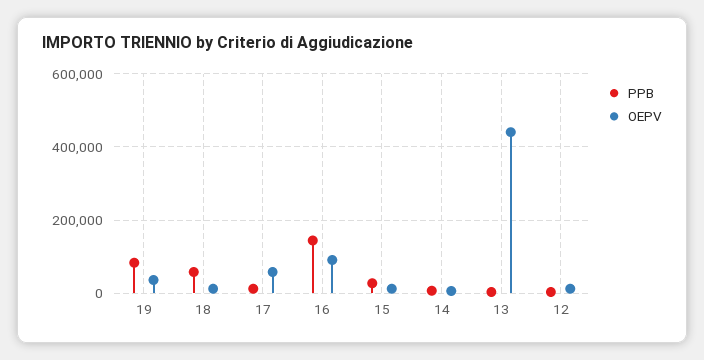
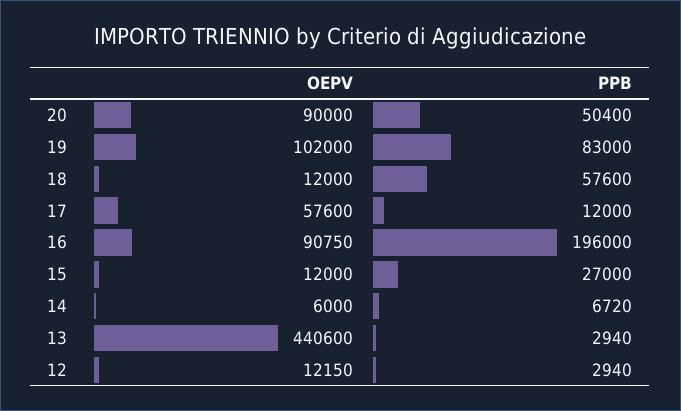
OEPV, 19: 40000 -> 102000
PPB, 16: 140000 -> 196000
OEPV, 20: none -> 90000
PPB, 20: none -> 50400

